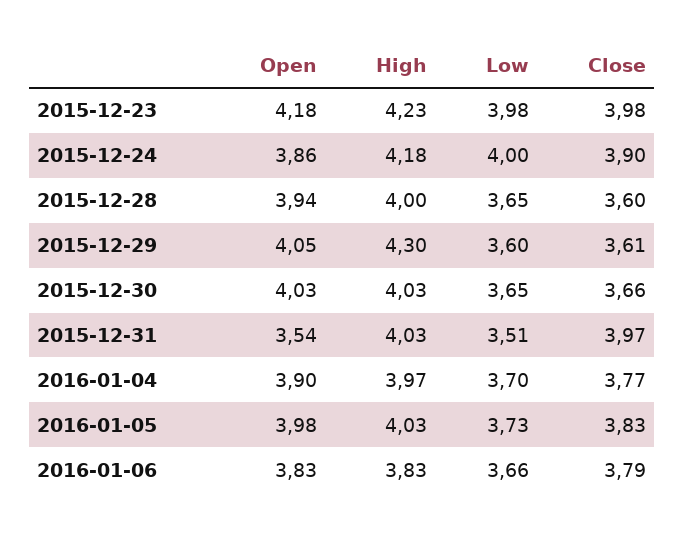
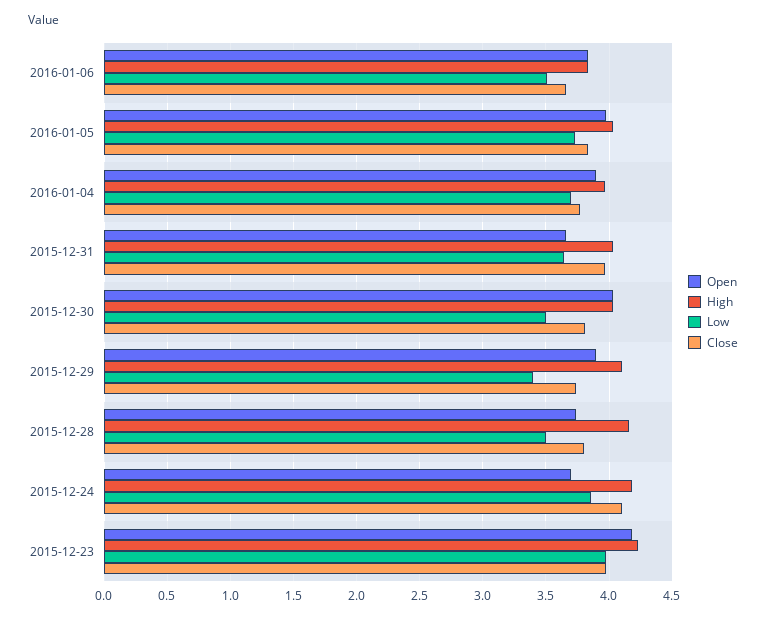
Open, 2015-12-24: 3.86 -> 3.7
Low, 2015-12-24: 4 -> 3.85
Close, 2015-12-24: 3.9 -> 4.1
Open, 2015-12-28: 3.94 -> 3.75
High, 2015-12-28: 4 -> 4.15
Low, 2015-12-28: 3.65 -> 3.5
Close, 2015-12-28: 3.6 -> 3.8
Open, 2015-12-29: 4.05 -> 3.9
High, 2015-12-29: 4.3 -> 4.1
Low, 2015-12-29: 3.6 -> 3.4
Close, 2015-12-29: 3.61 -> 3.75
Low, 2015-12-30: 3.65 -> 3.5
Close, 2015-12-30: 3.66 -> 3.8
Open, 2015-12-31: 3.54 -> 3.65
Low, 2015-12-31: 3.51 -> 3.65
Low, 2016-01-06: 3.66 -> 3.5
Close, 2016-01-06: 3.79 -> 3.65

